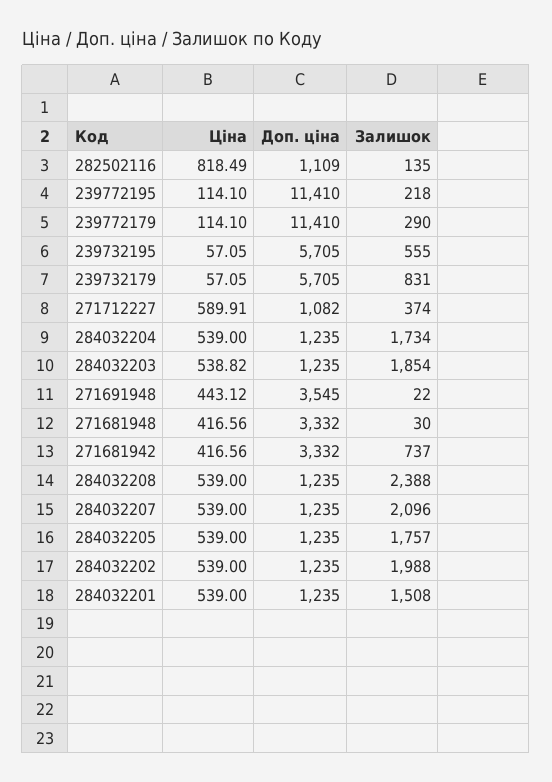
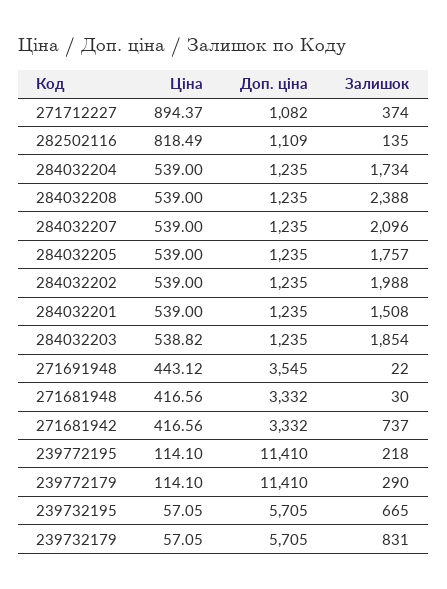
Залишок, 239732195: 555 -> 665
Ціна, 271712227: 589.91 -> 894.37

